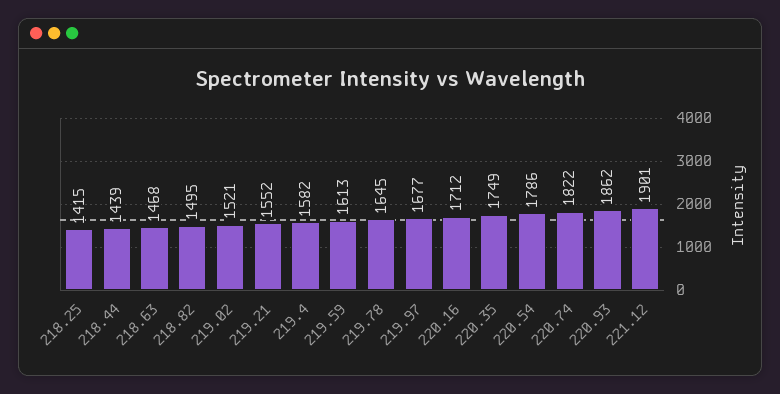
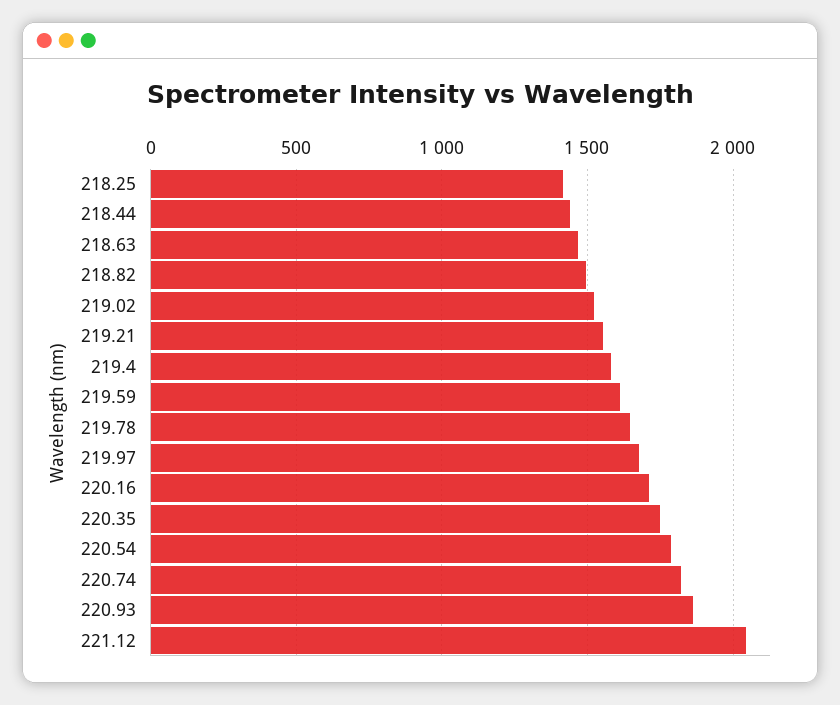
221.12: 1901 -> 2050

